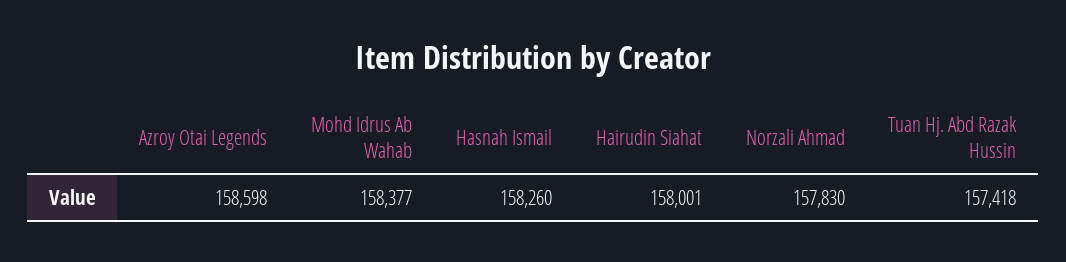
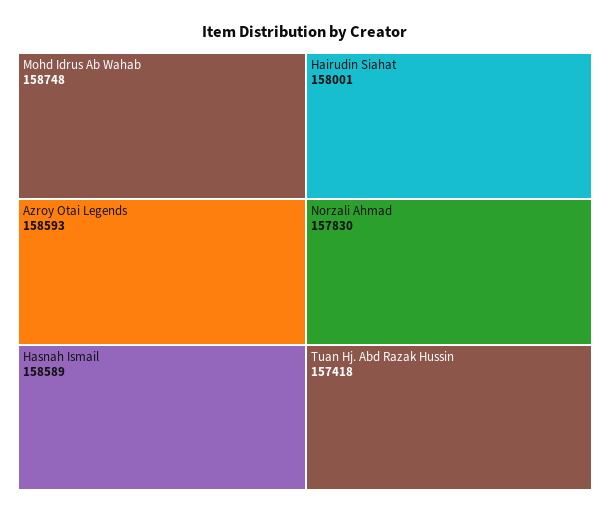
Azroy Otai Legends: 158598 -> 158593
Mohd Idrus Ab Wahab: 158377 -> 158748
Hasnah Ismail: 158260 -> 158589

